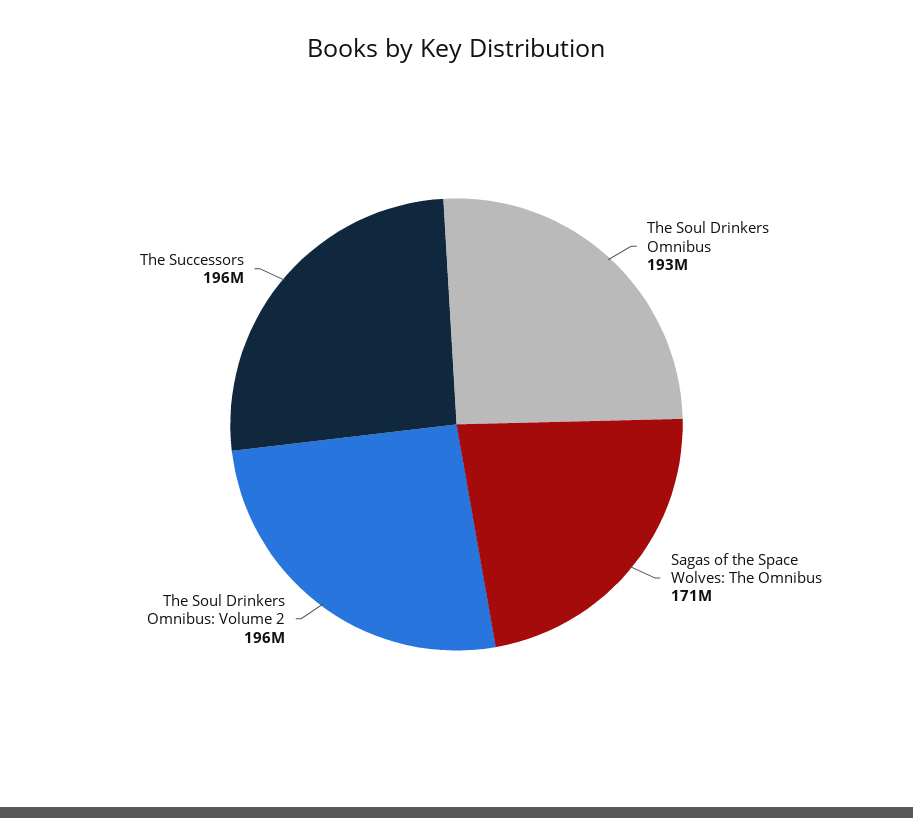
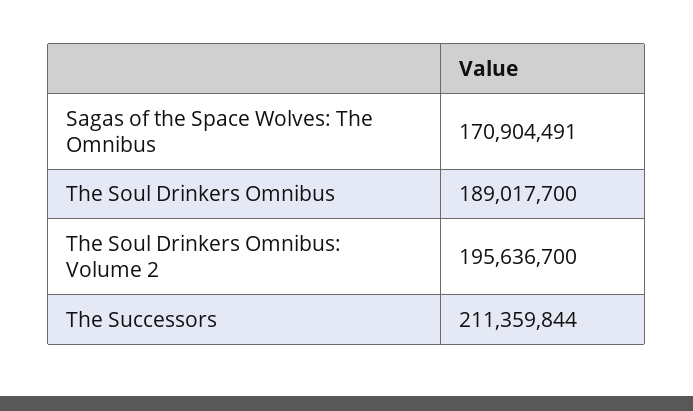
The Soul Drinkers Omnibus: 193000000 -> 189017700
The Successors: 196000000 -> 211359844

